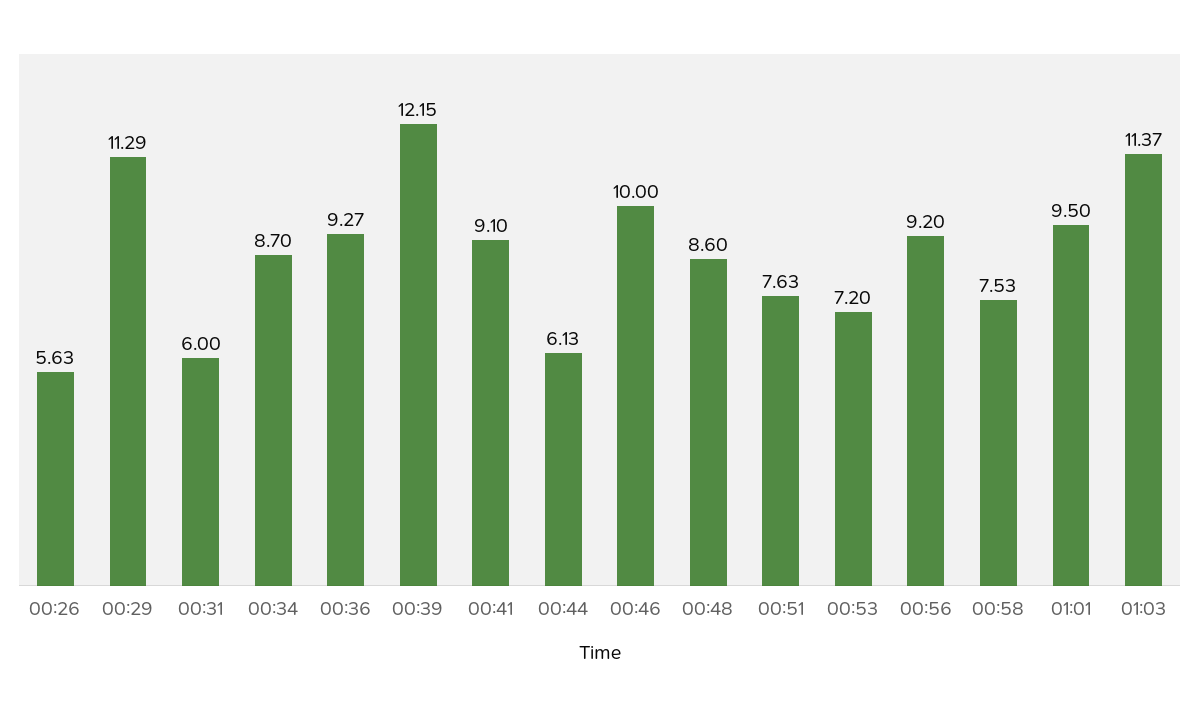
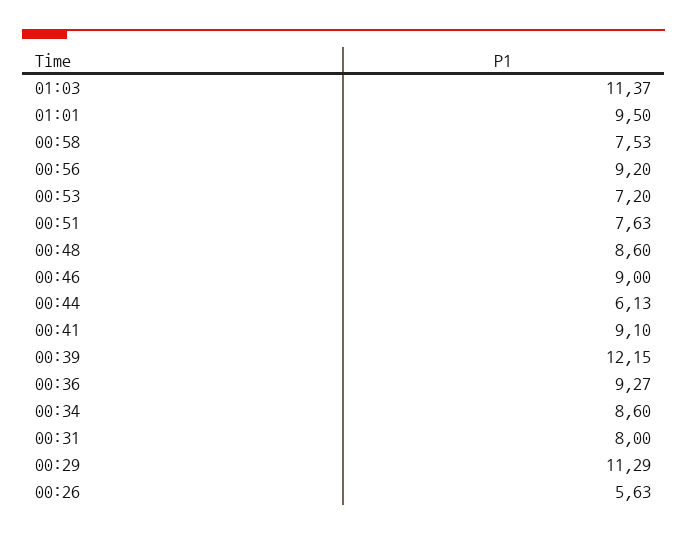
00:31: 6 -> 8
00:34: 8.7 -> 8.6
00:46: 10 -> 9

